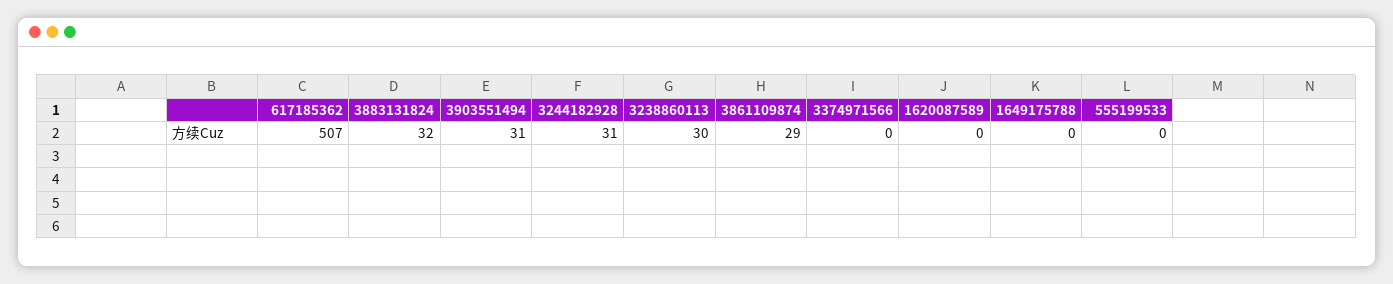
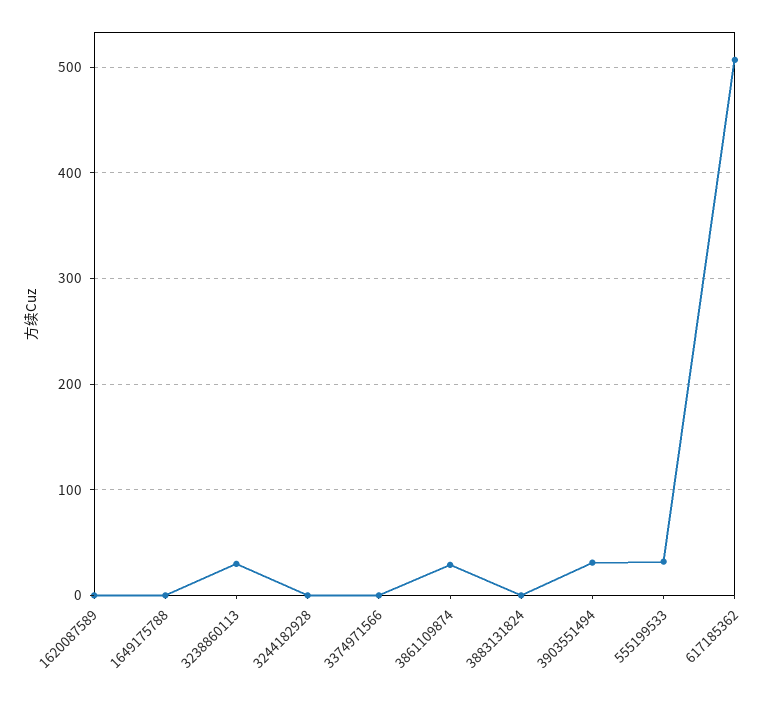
3883131824: 32 -> 0
3244182928: 31 -> 0
555199533: 0 -> 30

